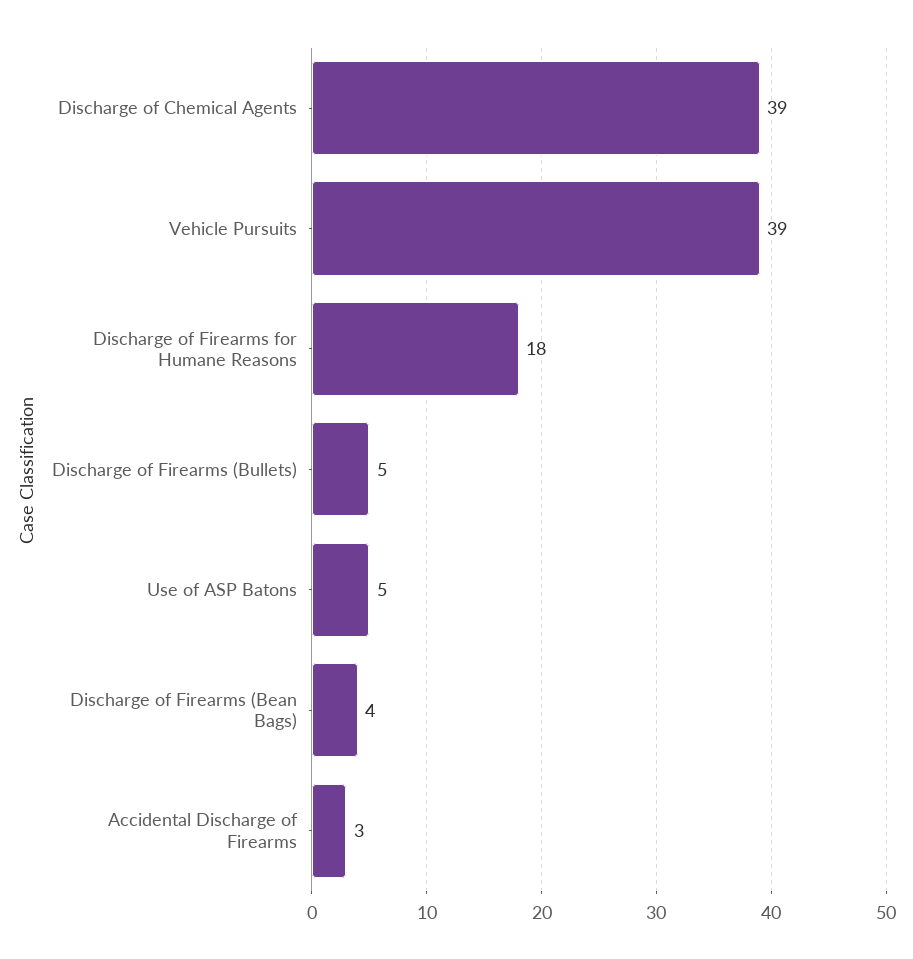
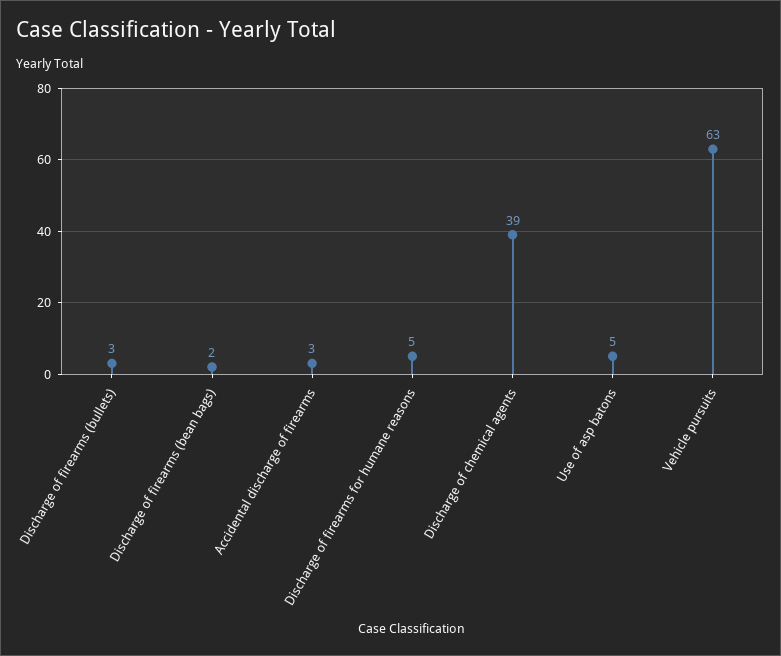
Vehicle Pursuits: 39 -> 63
Discharge of Firearms for Humane Reasons: 18 -> 5
Discharge of Firearms (Bullets): 5 -> 3
Discharge of Firearms (Bean Bags): 4 -> 2

